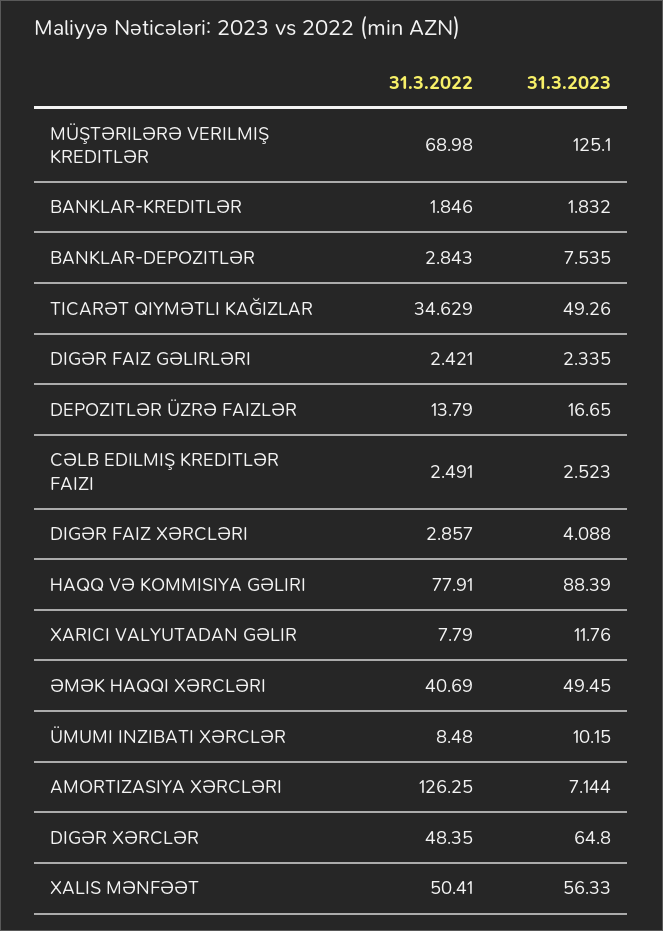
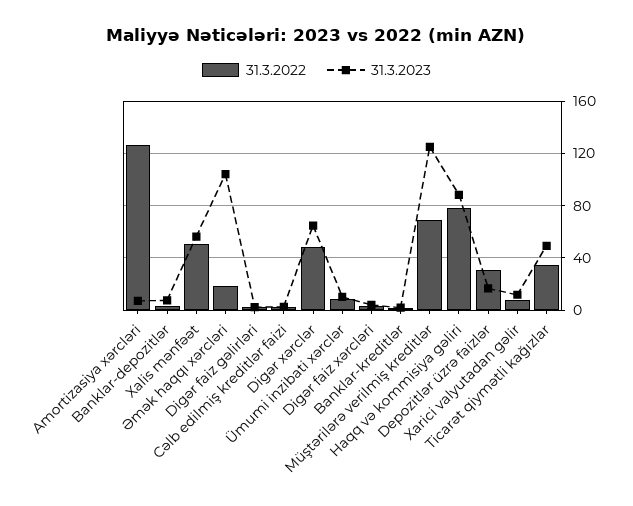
31.3.2022, DEPOZITLƏR ÜZRƏ FAIZLƏR: 13.79 -> 30
31.3.2022, ƏMƏK HAQQI XƏRCLƏRI: 40.69 -> 20
31.3.2023, ƏMƏK HAQQI XƏRCLƏRI: 49.45 -> 105

